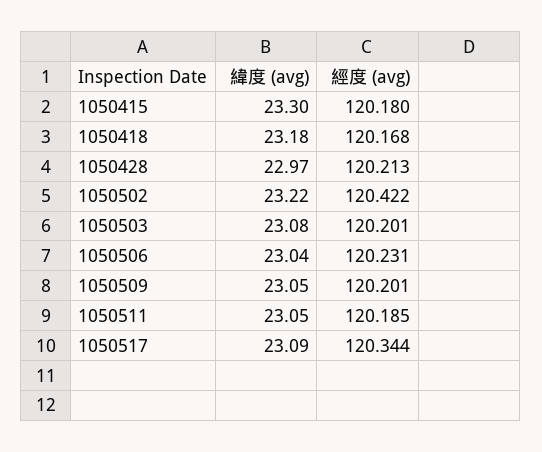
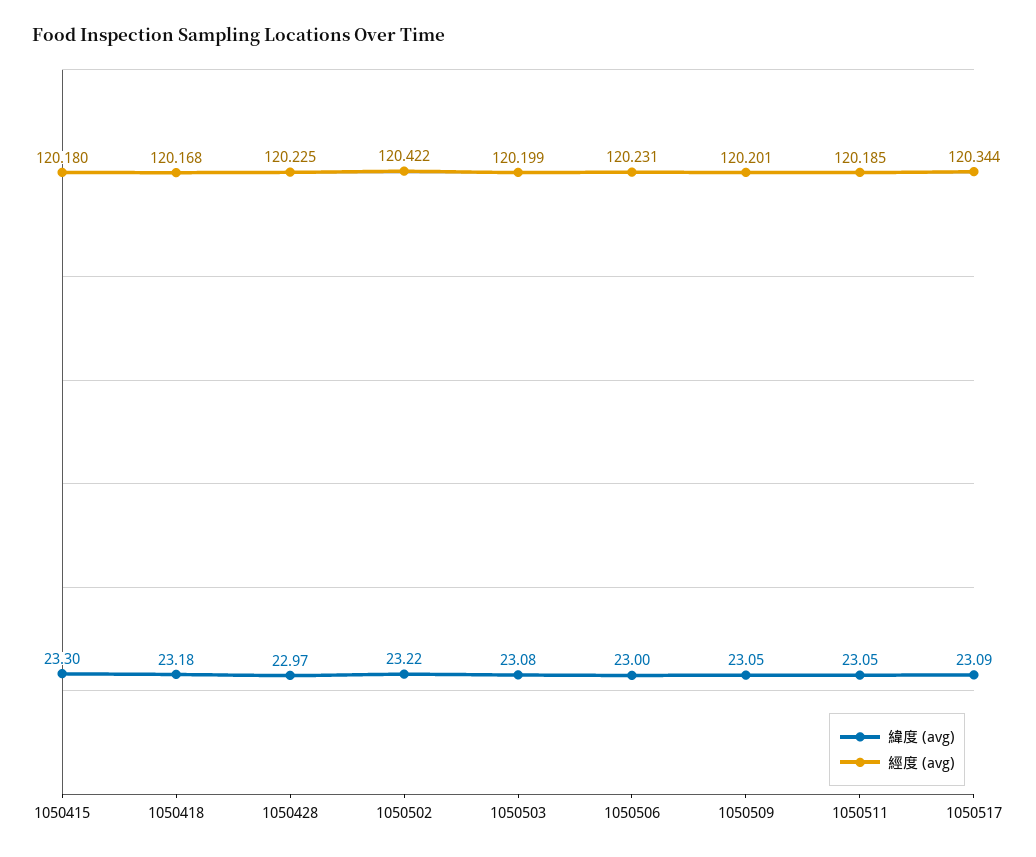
經度 (avg), 1050428: 120.213 -> 120.225
經度 (avg), 1050503: 120.201 -> 120.199
緯度 (avg), 1050506: 23.04 -> 23

